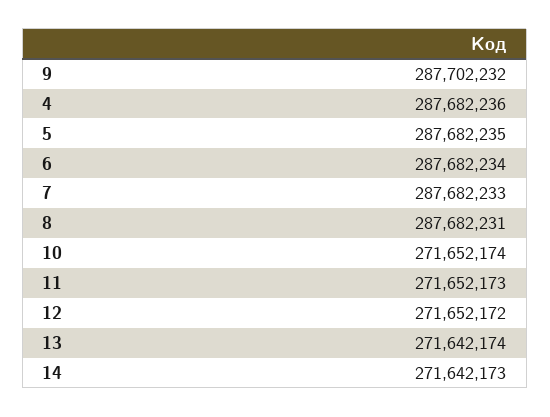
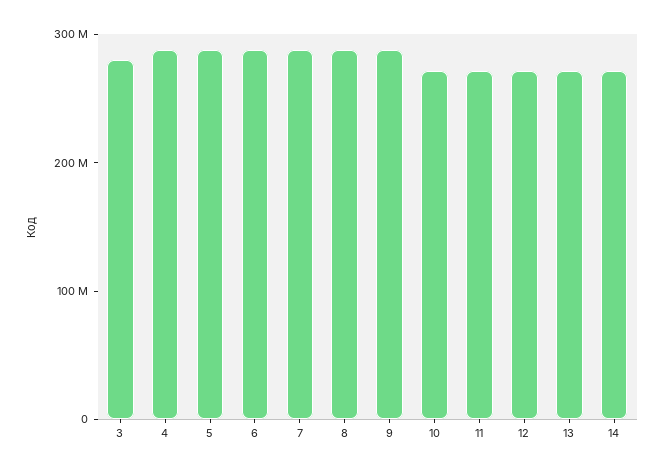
3: none -> 280000000

